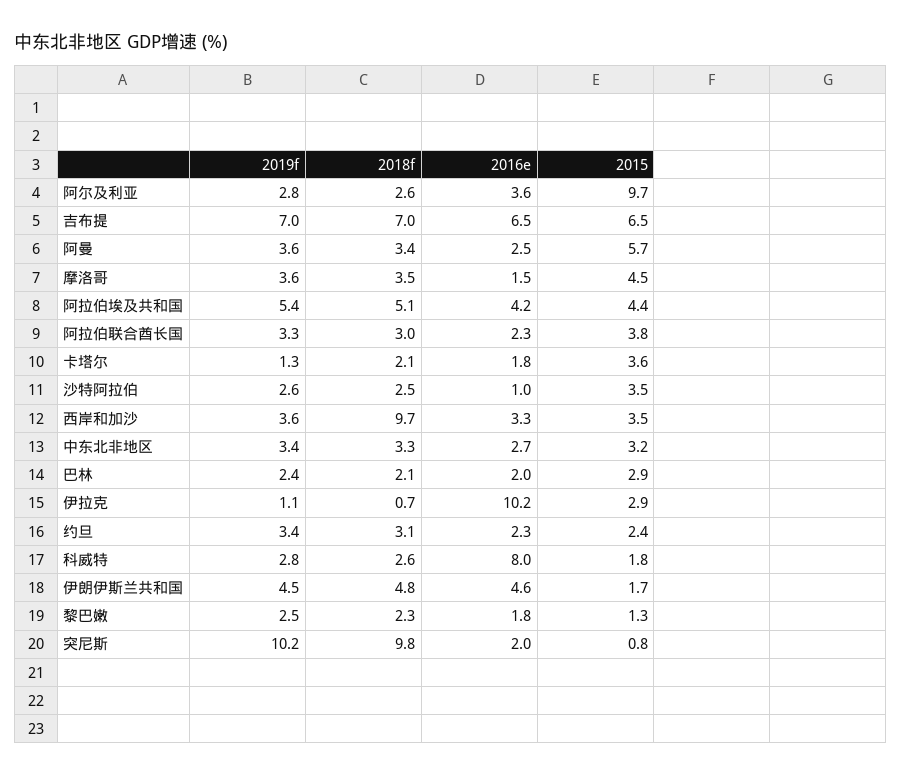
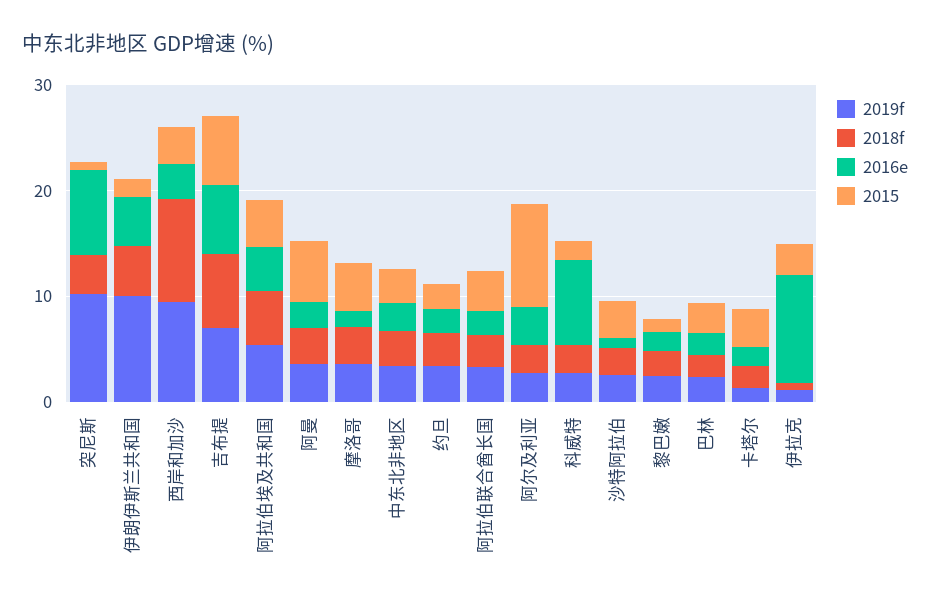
2019f, 西岸和加沙: 3.6 -> 10
2019f, 伊朗伊斯兰共和国: 4.5 -> 10
2018f, 突尼斯: 9.8 -> 4
2016e, 突尼斯: 2 -> 8

